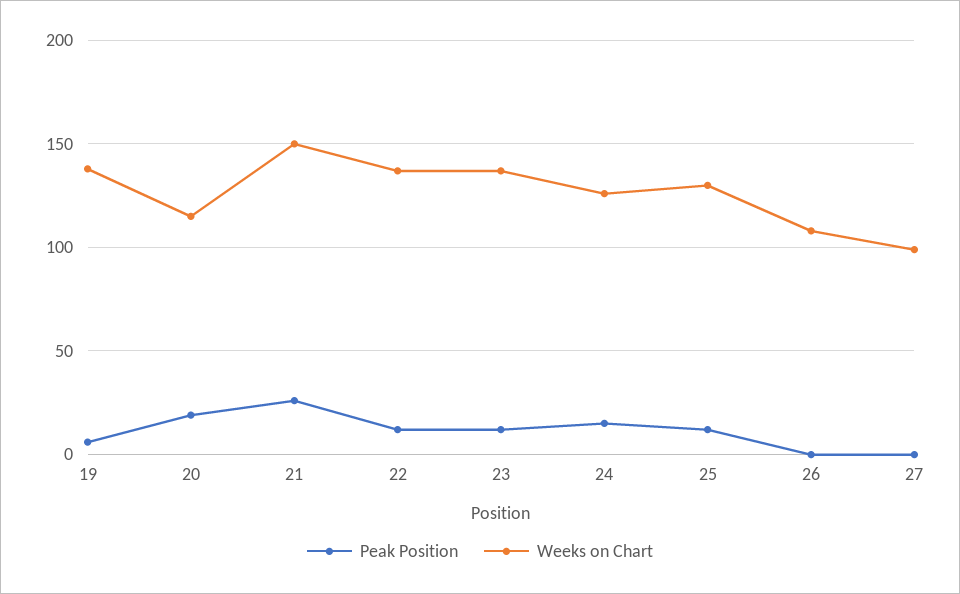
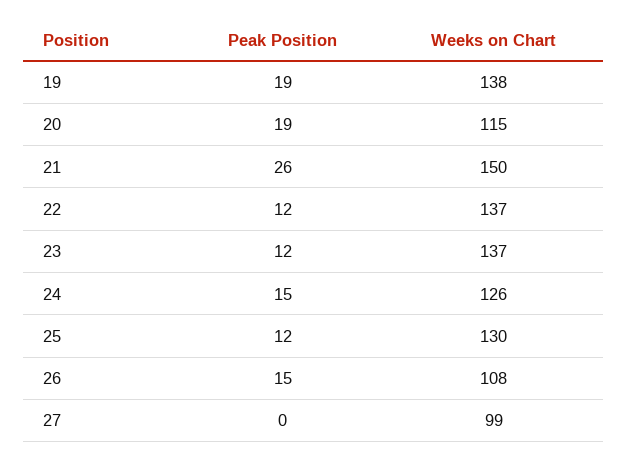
Peak Position, 19: 5 -> 19
Peak Position, 26: 0 -> 15

